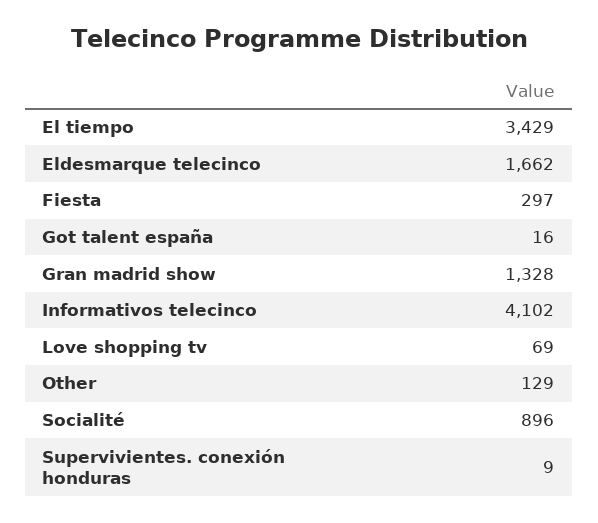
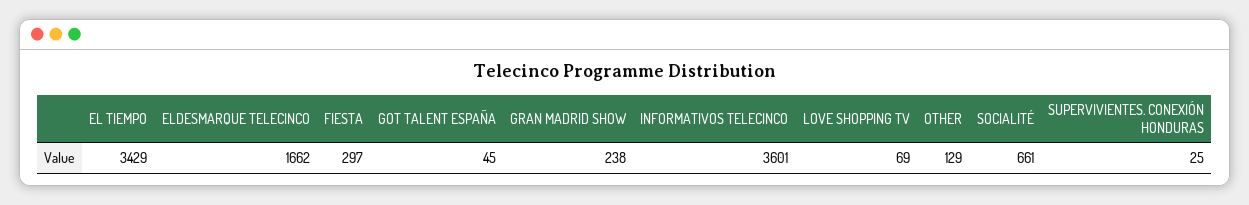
Got talent españa: 16 -> 45
Gran madrid show: 1328 -> 238
Informativos telecinco: 4102 -> 3601
Socialité: 896 -> 661
Supervivientes. conexión honduras: 9 -> 25

